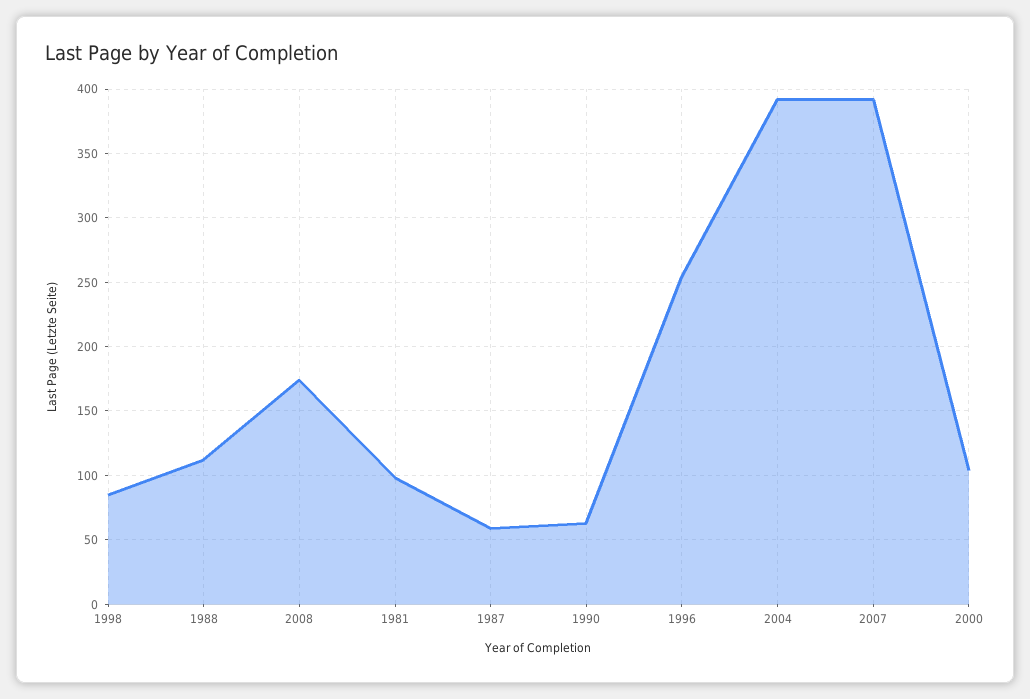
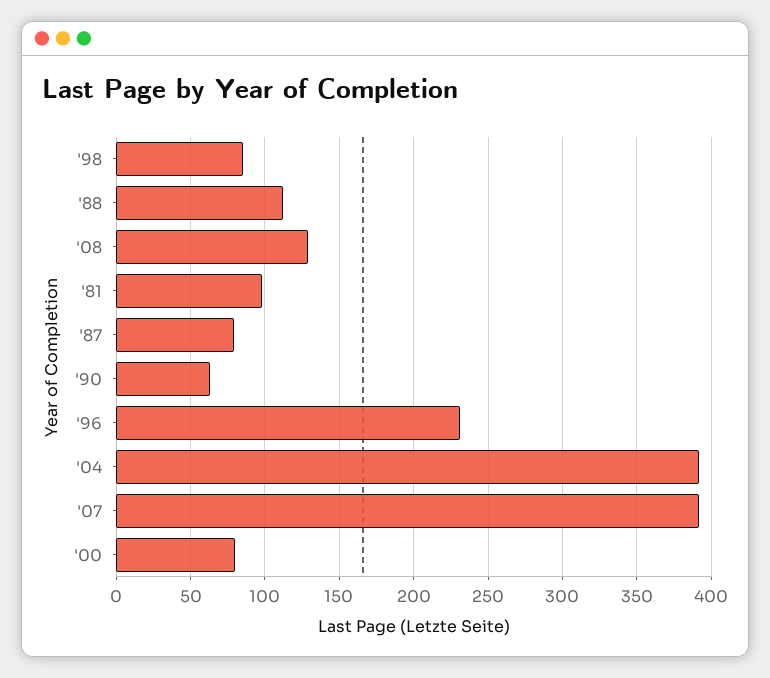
2008: 175 -> 130
1987: 60 -> 80
1996: 255 -> 230
2000: 105 -> 80

